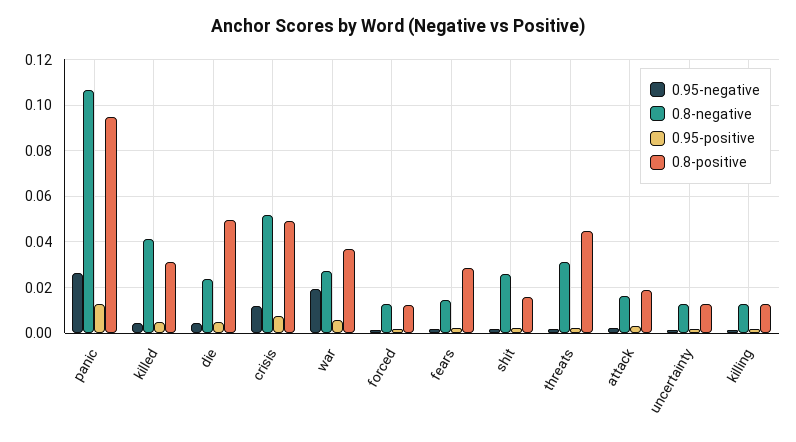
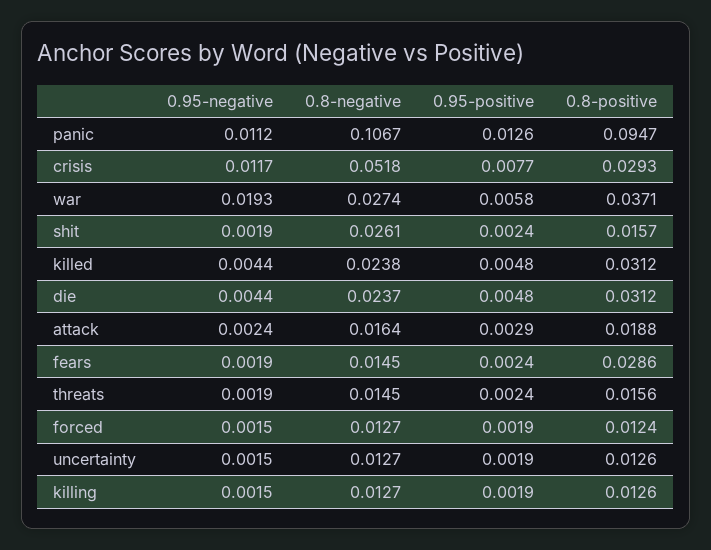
0.95-negative, panic: 0.025 -> 0.0112
0.8-negative, killed: 0.04 -> 0.0238
0.8-positive, die: 0.05 -> 0.0312
0.8-positive, crisis: 0.05 -> 0.0293
0.8-negative, threats: 0.03 -> 0.0145
0.8-positive, threats: 0.045 -> 0.0156

